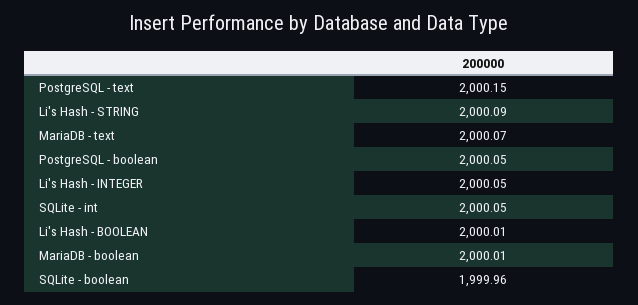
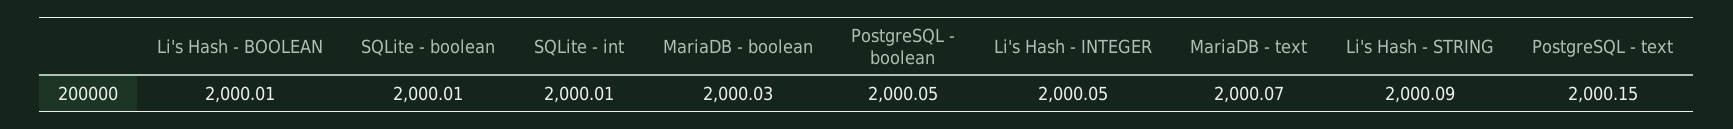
SQLite - int: 2000.05 -> 2000.01
MariaDB - boolean: 2000.01 -> 2000.03
SQLite - boolean: 1999.96 -> 2000.01

